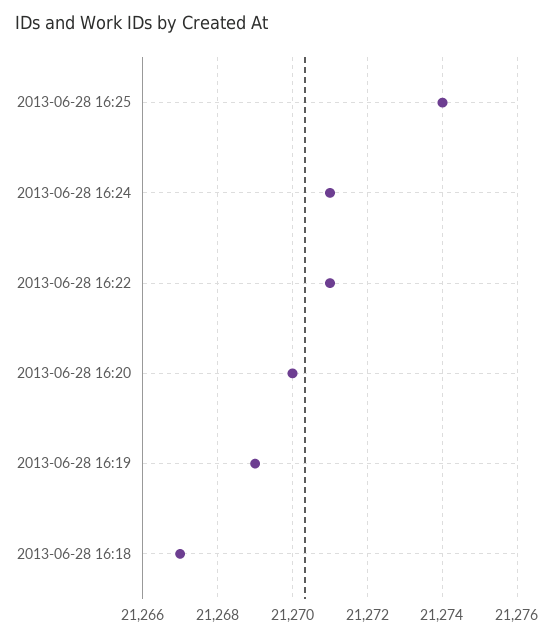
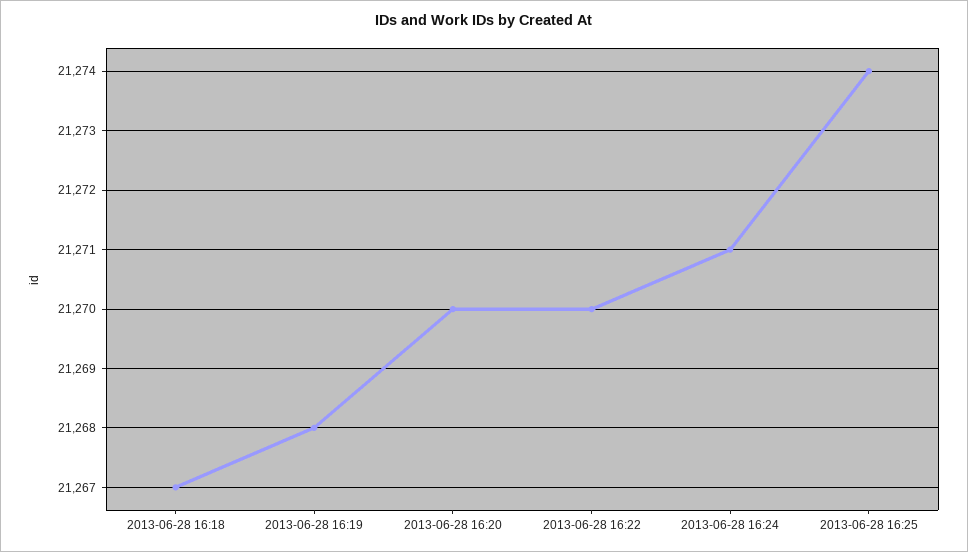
2013-06-28 16:22: 21271 -> 21270
2013-06-28 16:19: 21269 -> 21268

